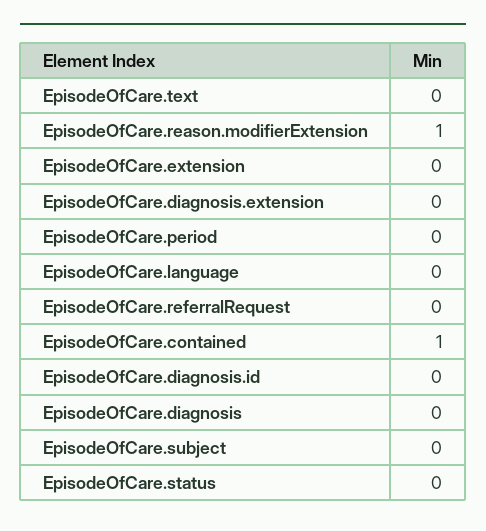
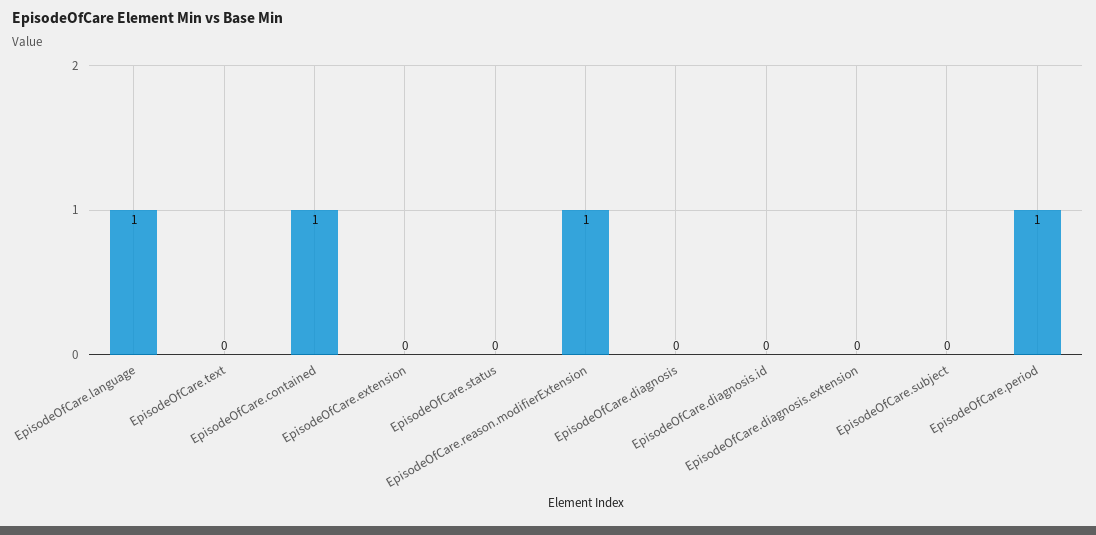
EpisodeOfCare.period: 0 -> 1
EpisodeOfCare.language: 0 -> 1
EpisodeOfCare.referralRequest: 0 -> none

